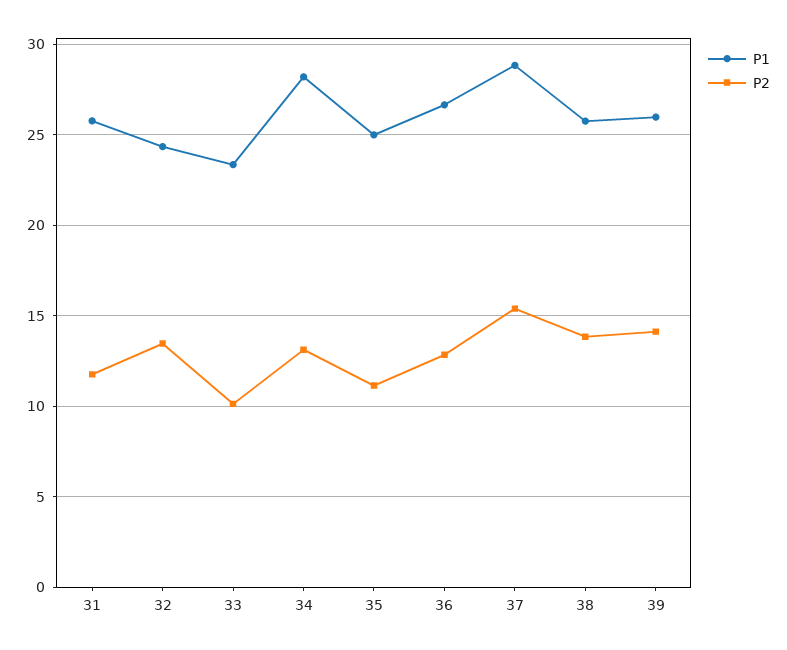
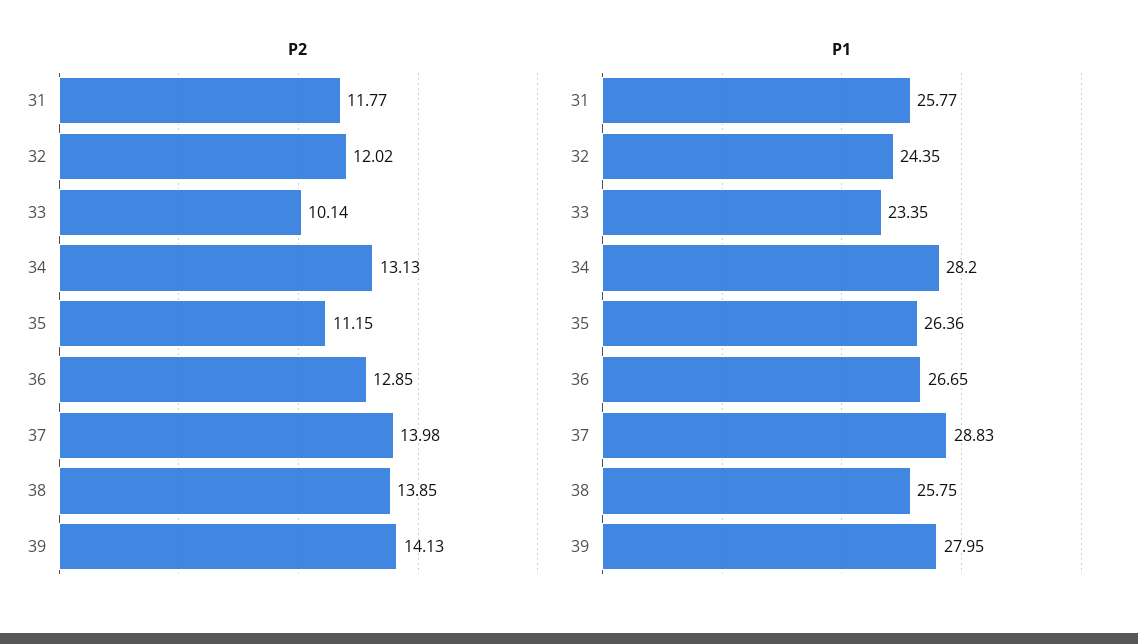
P2, 32: 13.5 -> 12.02
P1, 35: 25 -> 26.36
P2, 37: 15.5 -> 13.98
P1, 39: 26 -> 27.95

